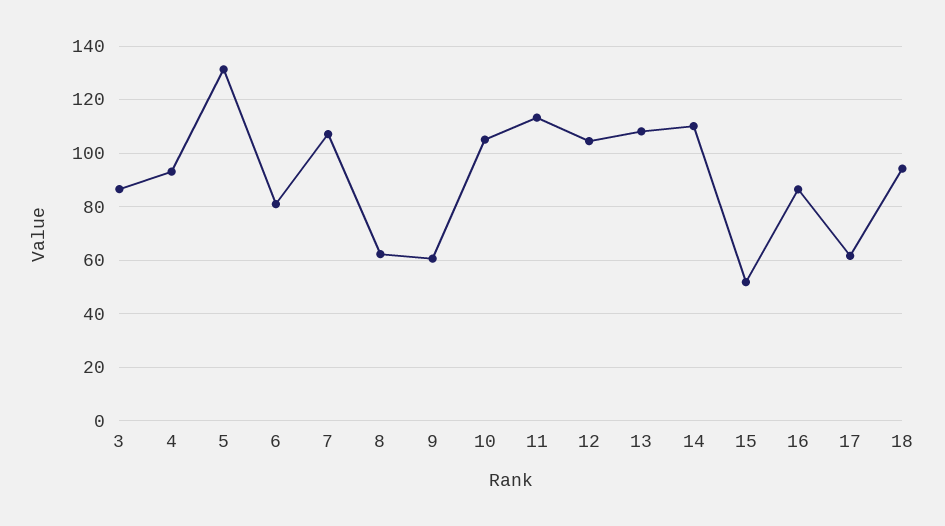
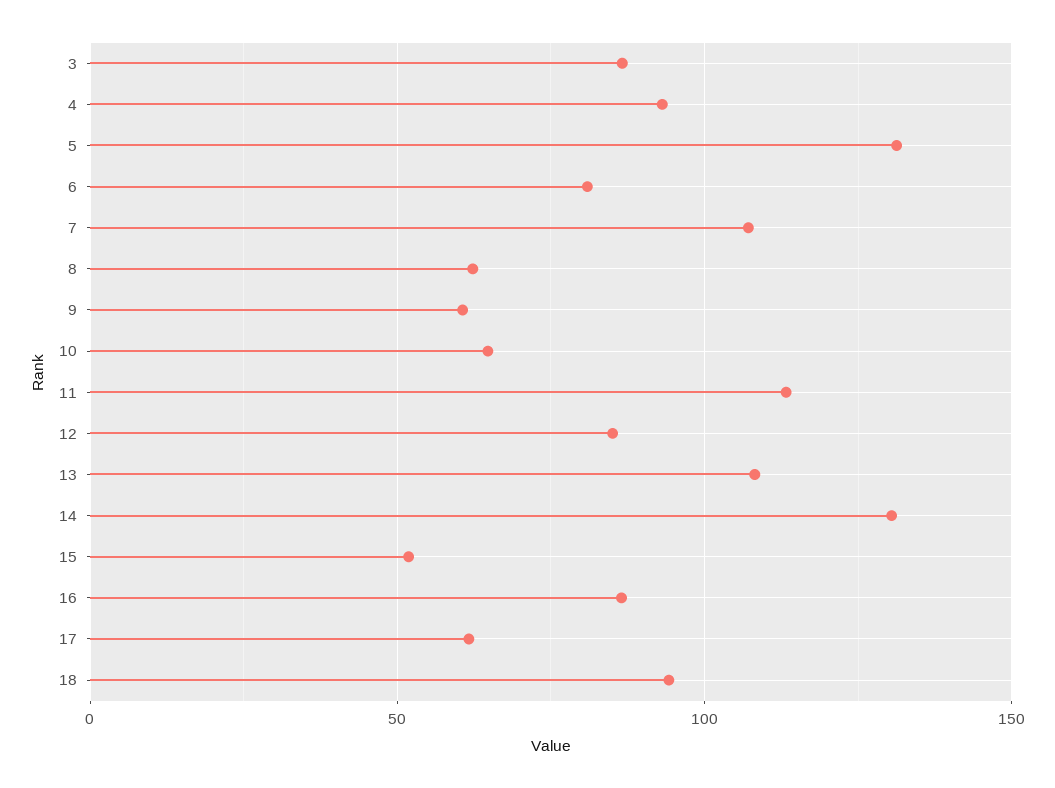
10: 105 -> 65
12: 105 -> 85
14: 110 -> 130

